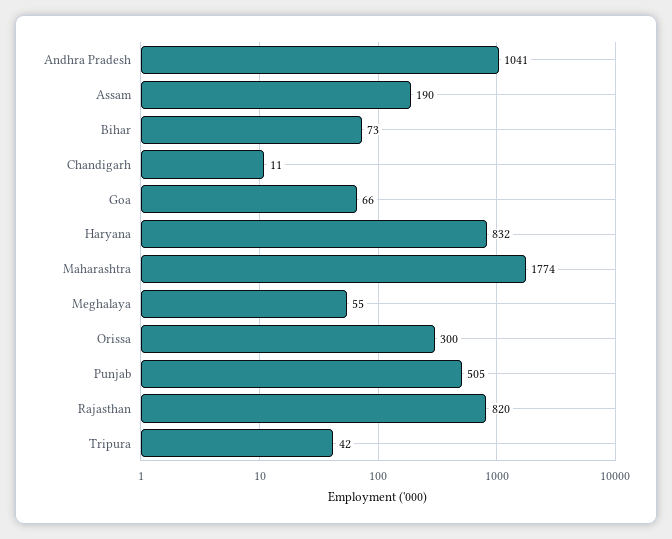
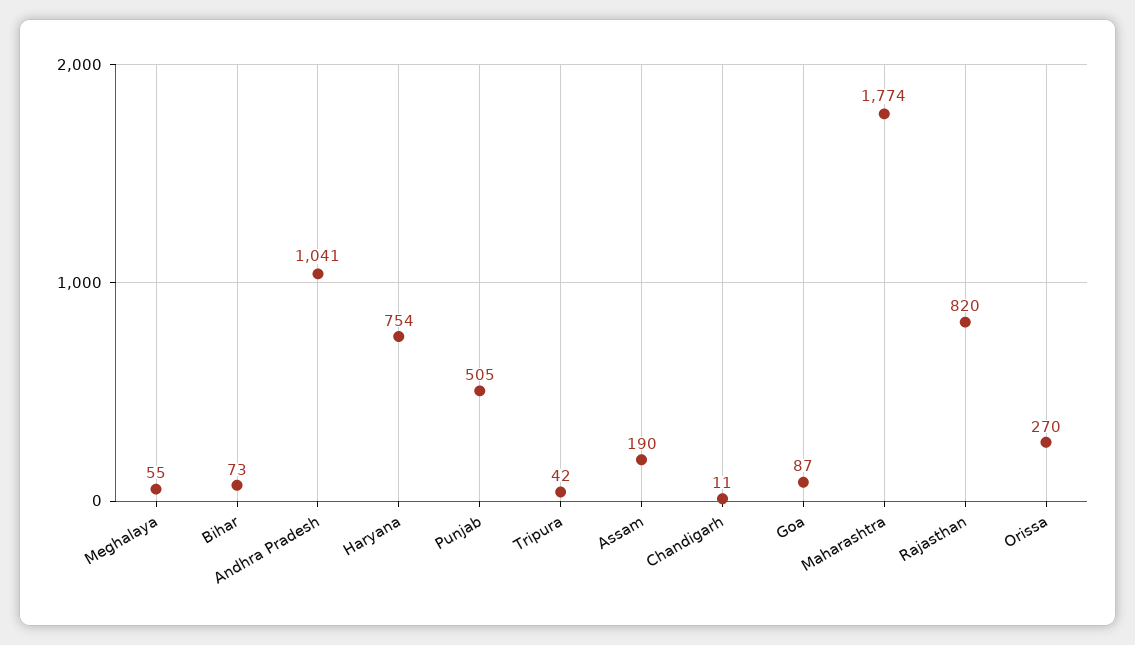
Goa: 66 -> 87
Haryana: 832 -> 754
Orissa: 300 -> 270

